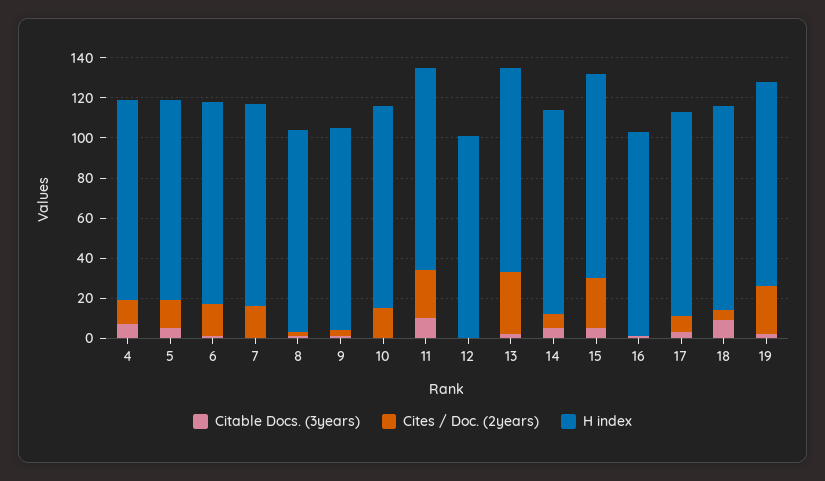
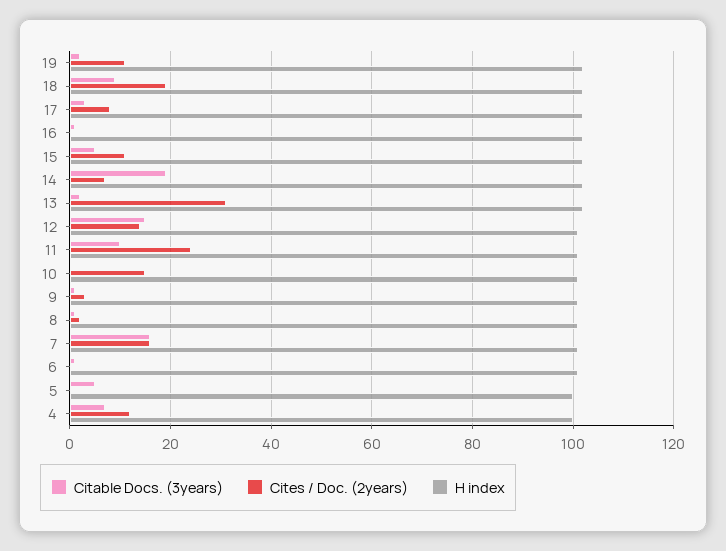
Cites / Doc. (2years), 5: 15 -> 0
Cites / Doc. (2years), 6: 15 -> 0
Citable Docs. (3years), 7: 0 -> 15
Citable Docs. (3years), 12: 0 -> 15
Cites / Doc. (2years), 12: 0 -> 15
Citable Docs. (3years), 14: 5 -> 20
Cites / Doc. (2years), 15: 25 -> 10
Cites / Doc. (2years), 18: 5 -> 20
Cites / Doc. (2years), 19: 25 -> 10

